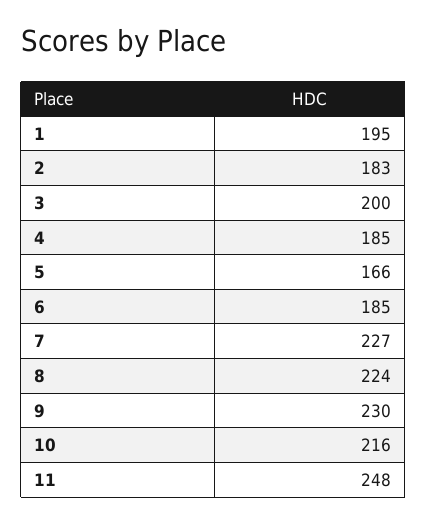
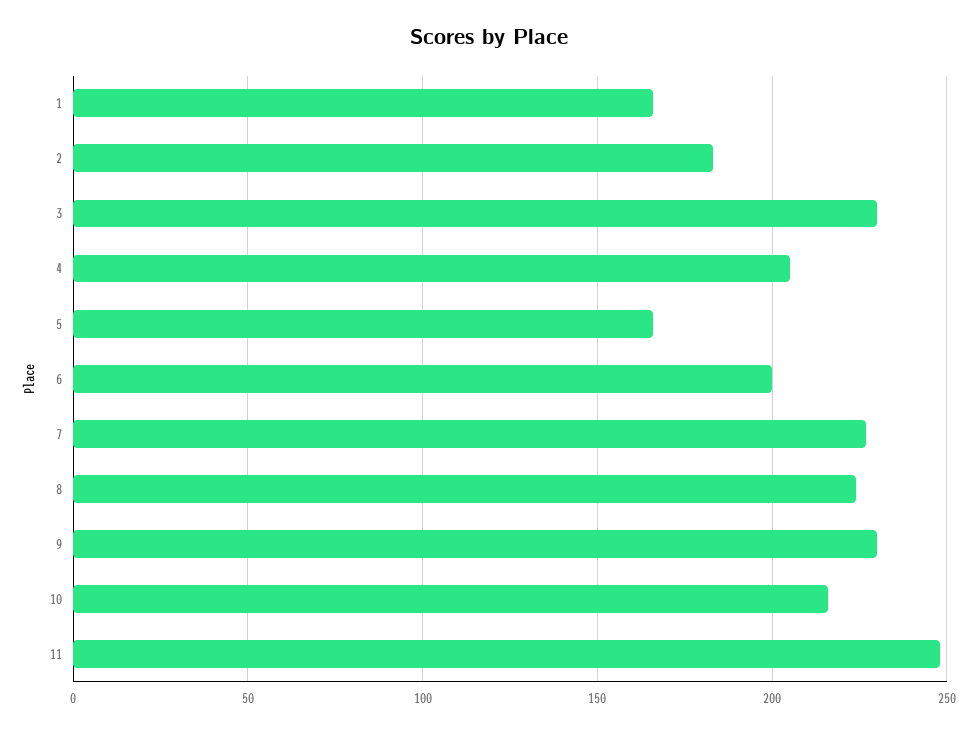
1: 195 -> 165
3: 200 -> 230
4: 185 -> 205
6: 185 -> 200

